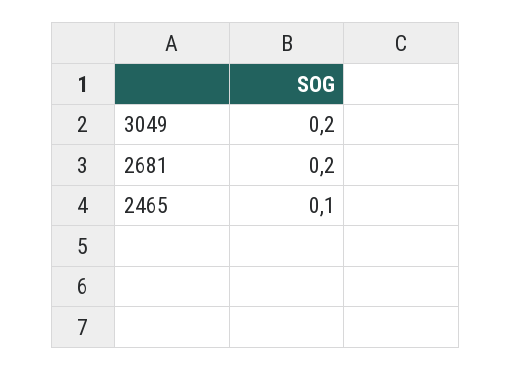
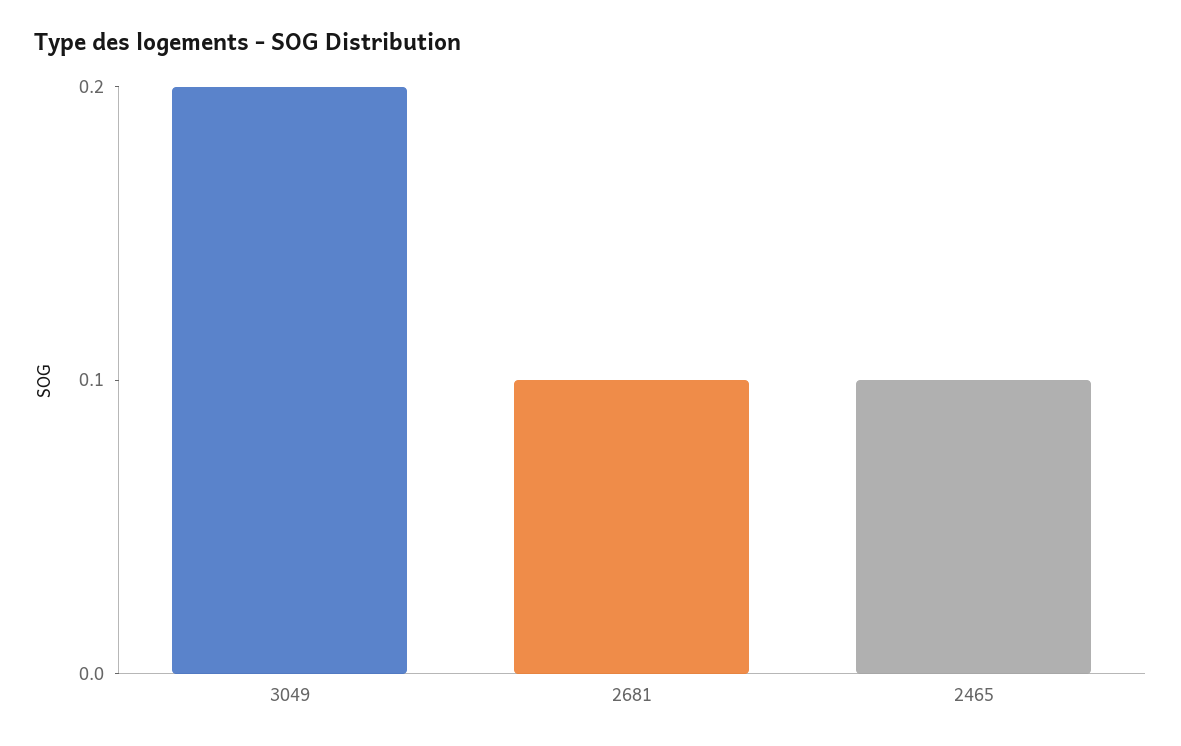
2681: 0.2 -> 0.1

